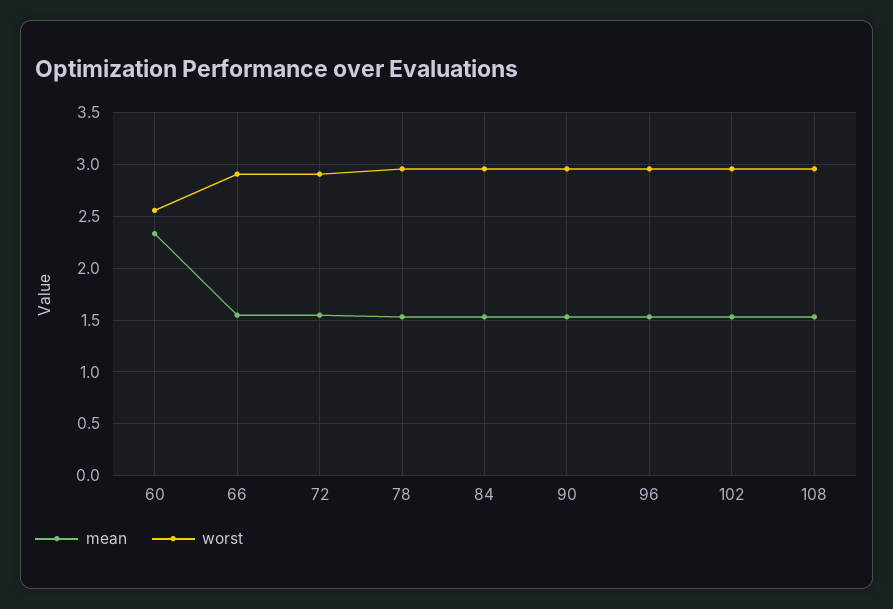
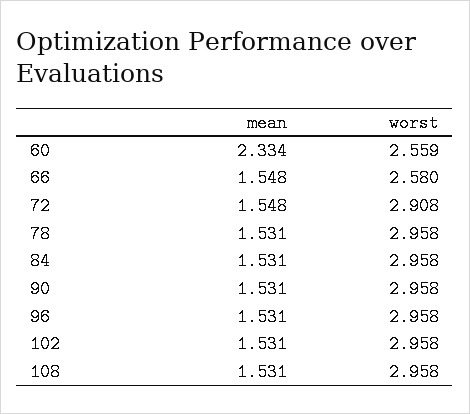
worst, 66: 2.9 -> 2.58

